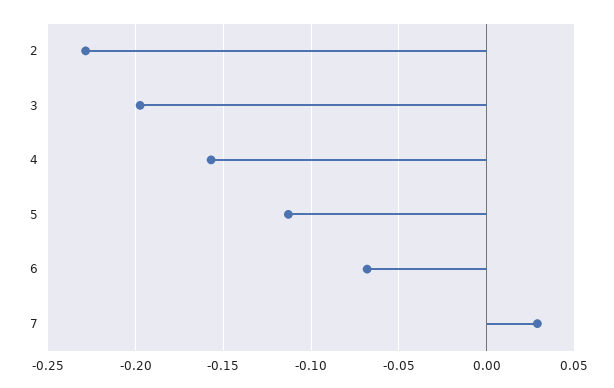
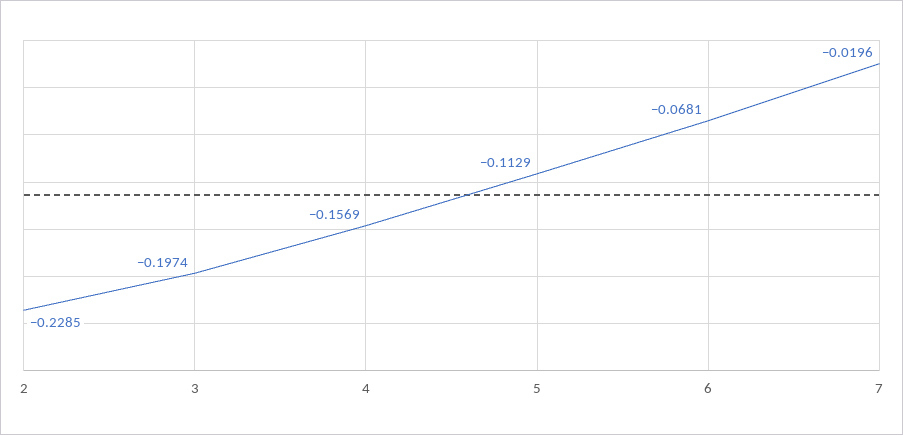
7: 0.03 -> -0.0196

